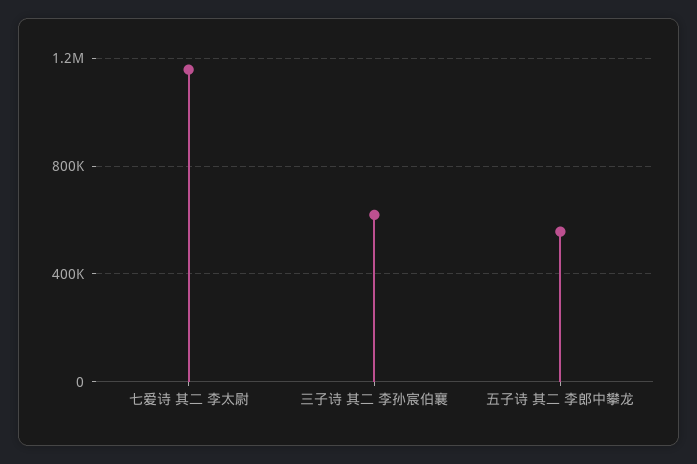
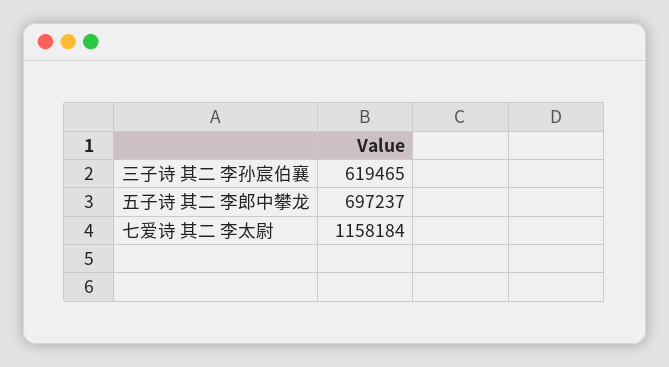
五子诗 其二 李郎中攀龙: 550000 -> 697237

